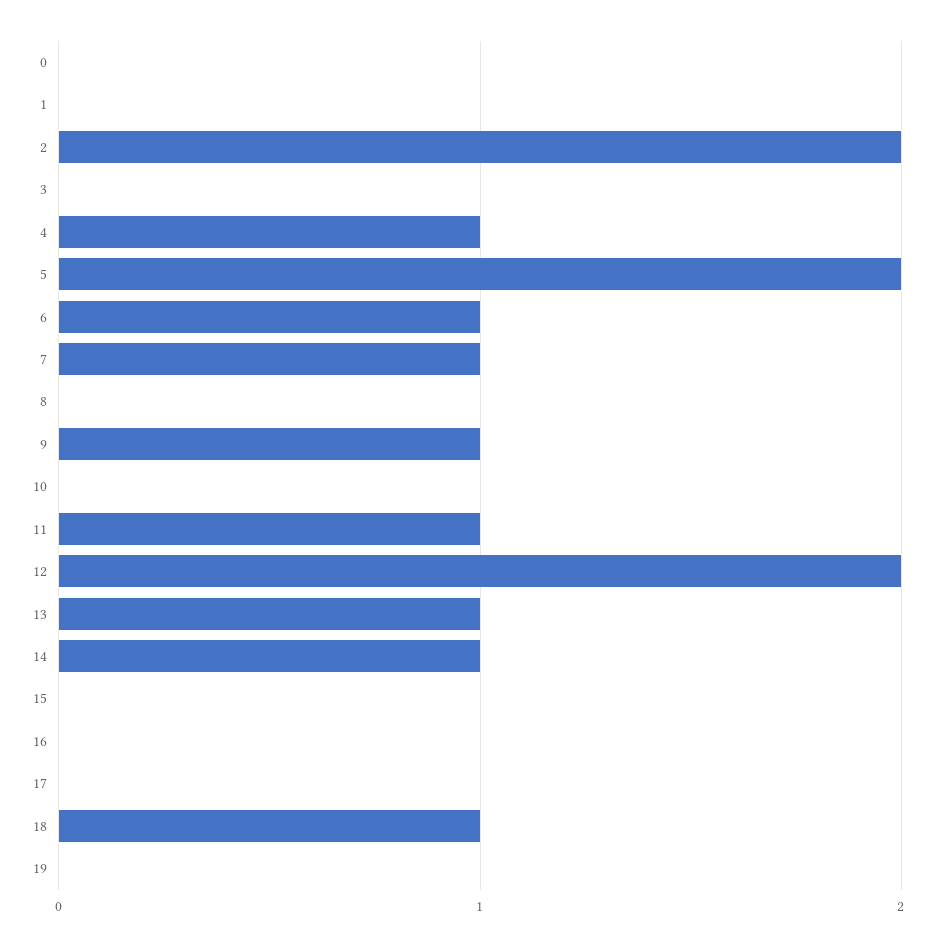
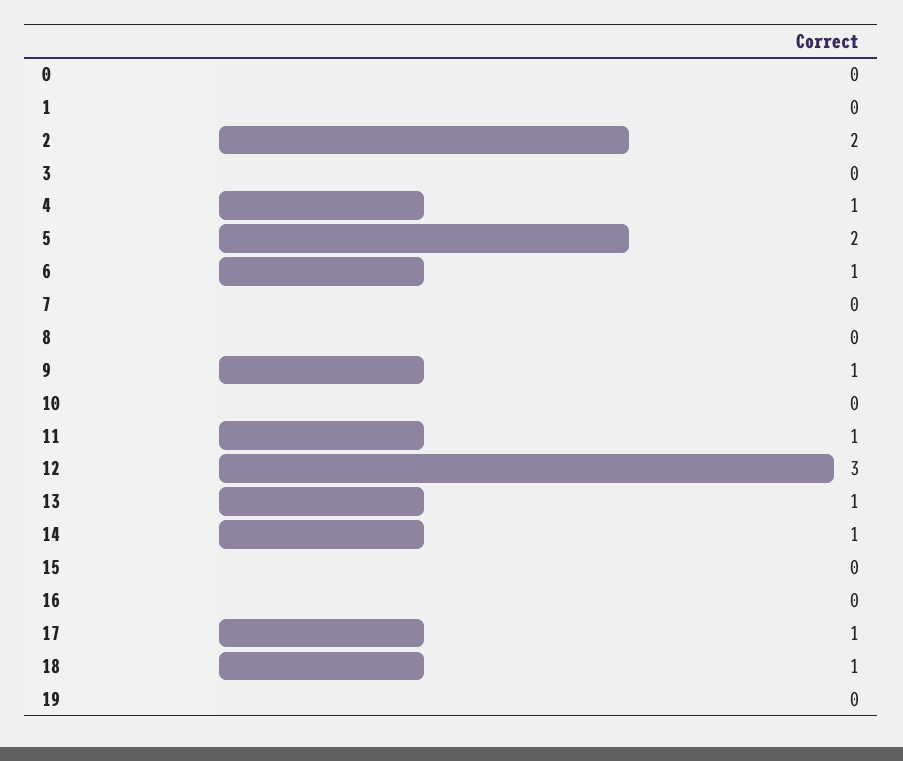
7: 1 -> 0
12: 2 -> 3
17: 0 -> 1

